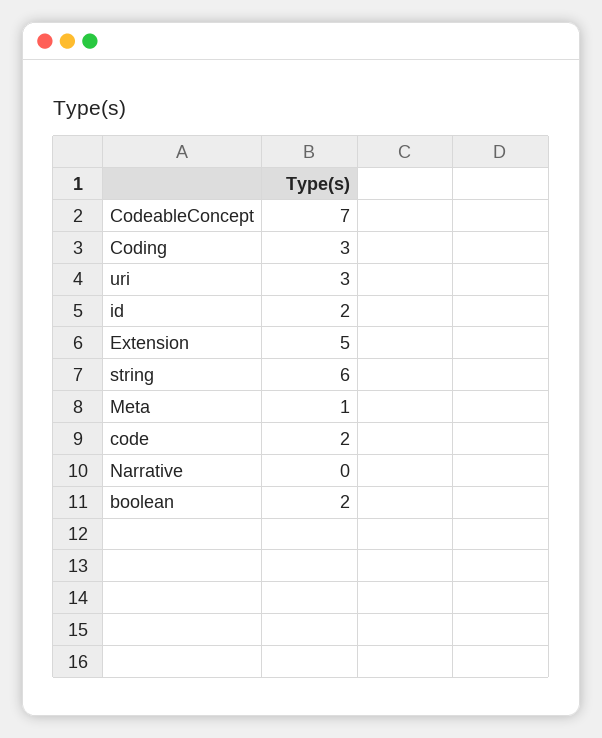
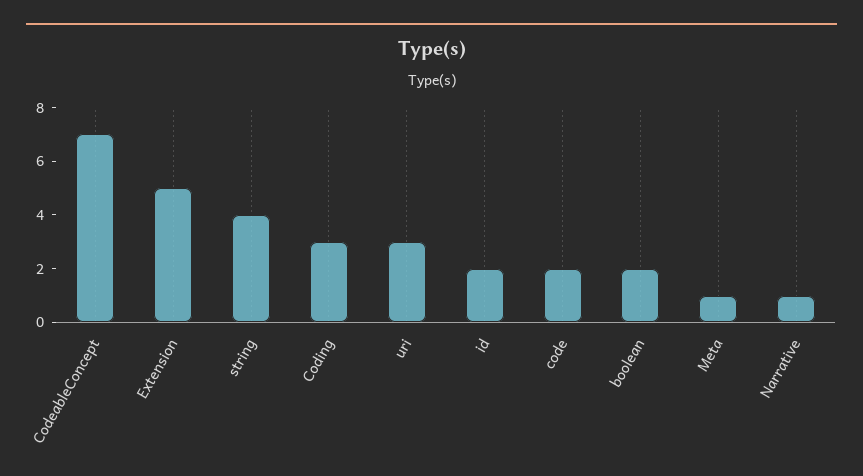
string: 6 -> 4
Narrative: 0 -> 1

